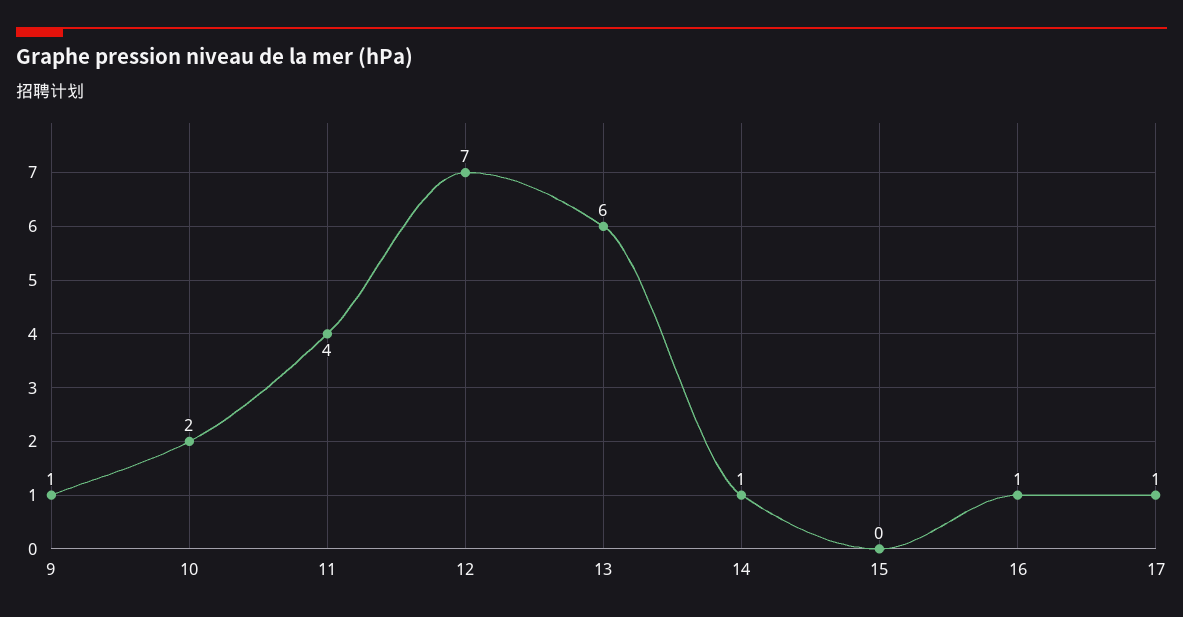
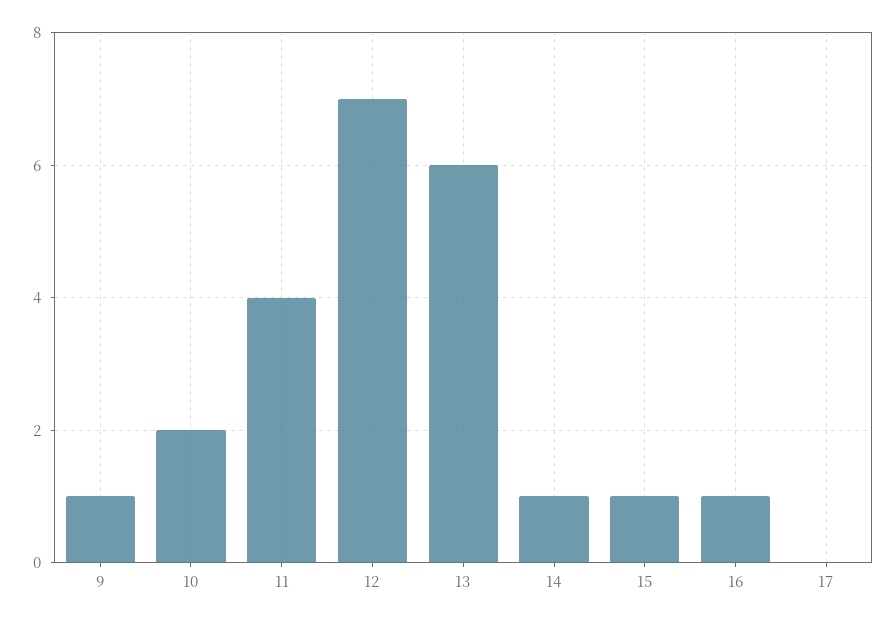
15: 0 -> 1
17: 1 -> 0

